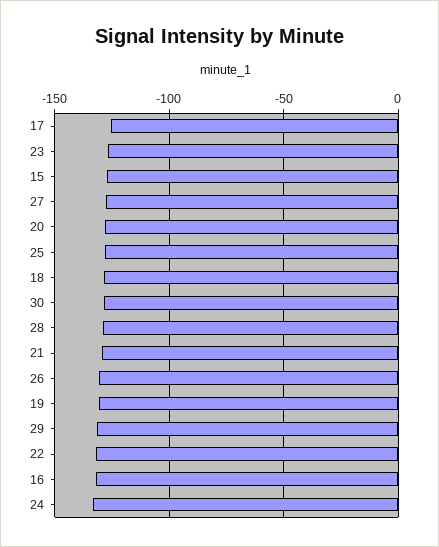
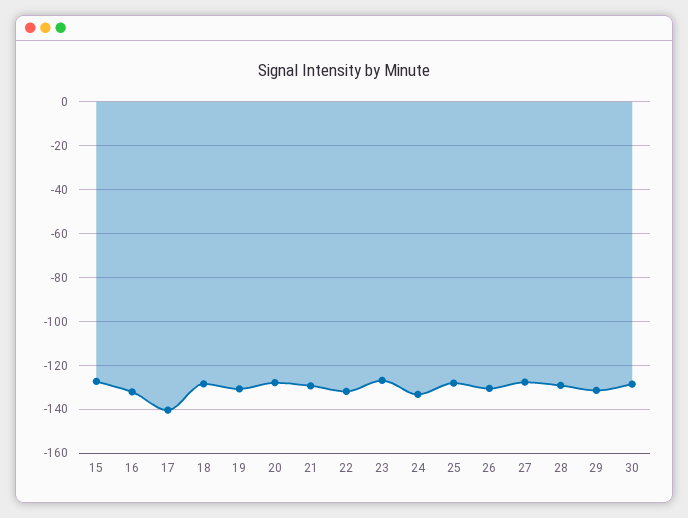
17: -125 -> -140

